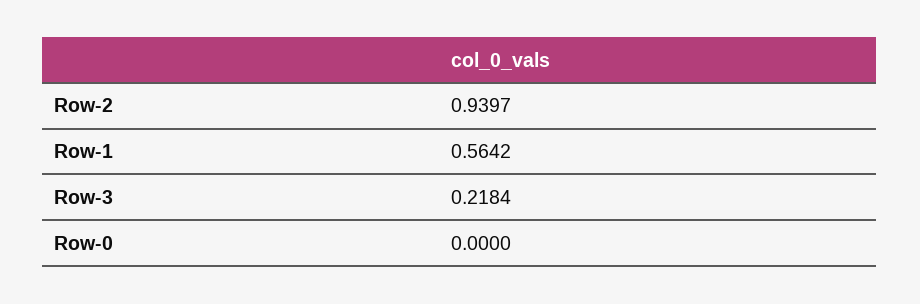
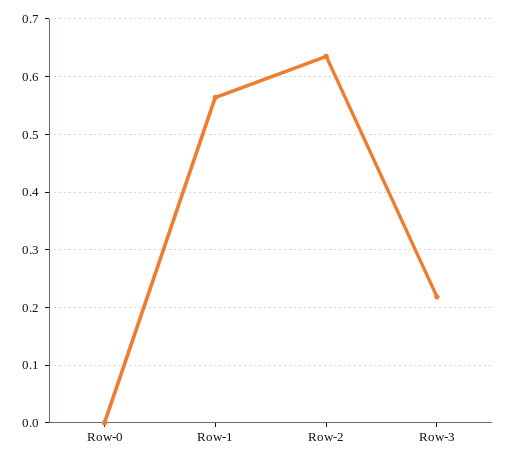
Row-2: 0.9397 -> 0.64

